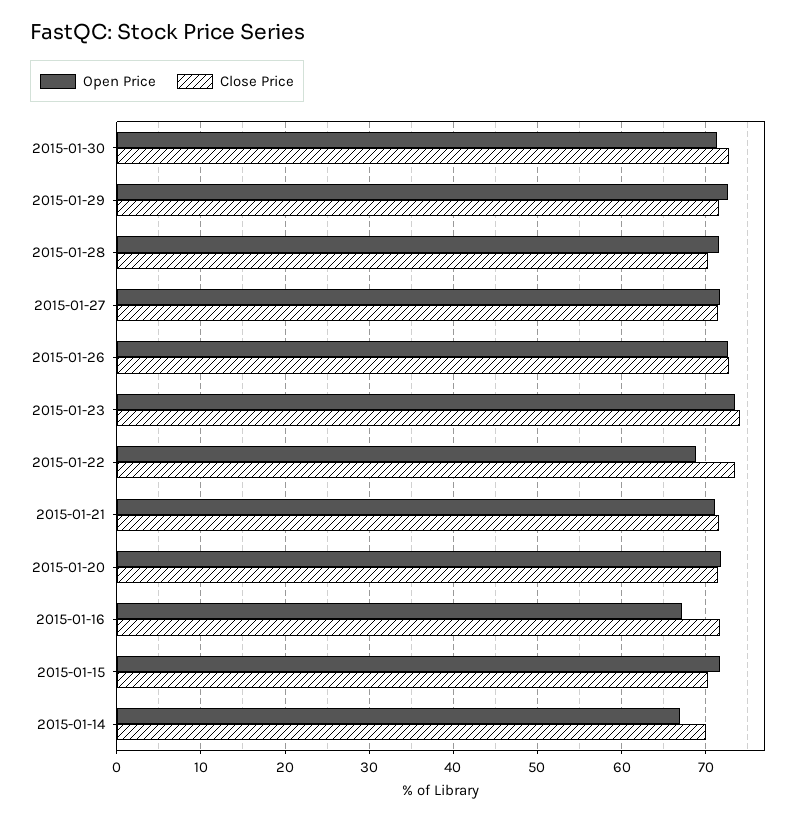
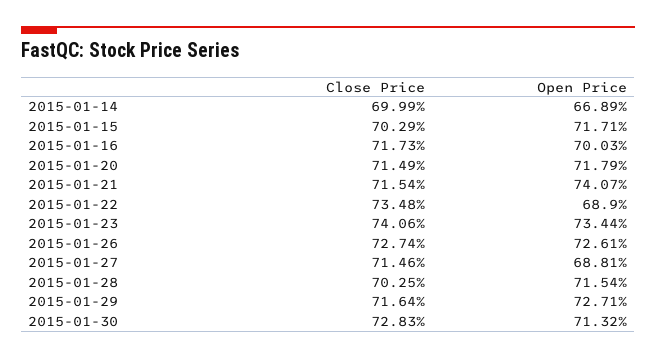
Open Price, 2015-01-27: 72 -> 68.81
Open Price, 2015-01-21: 71 -> 74.07
Open Price, 2015-01-16: 67 -> 70.03

